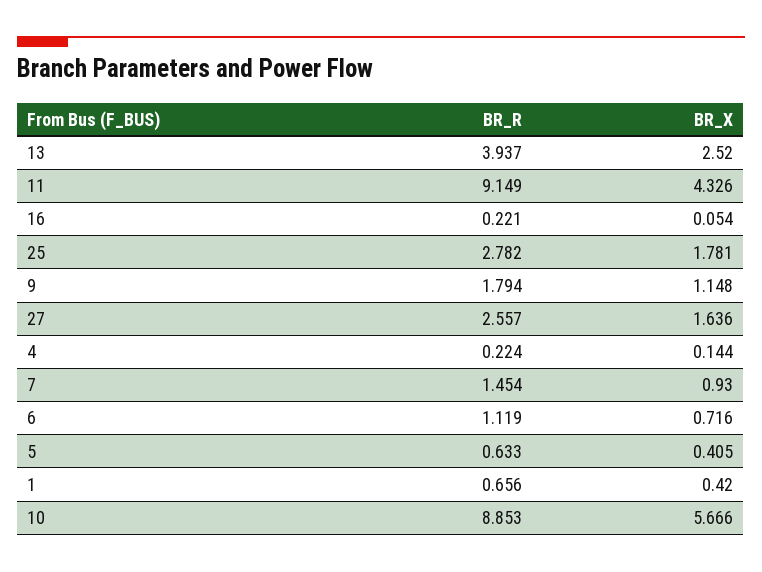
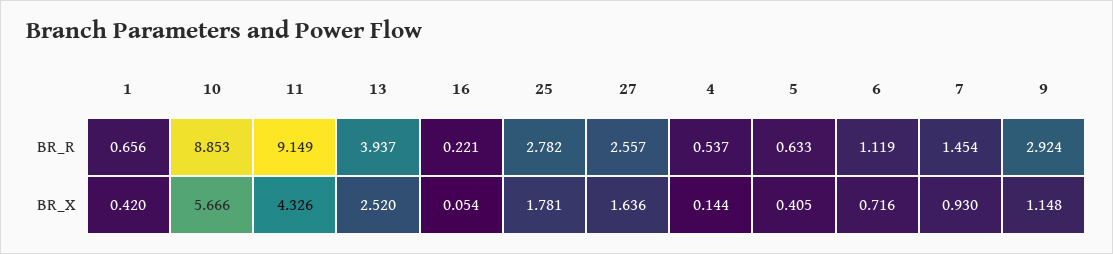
BR_R, 9: 1.794 -> 2.924
BR_R, 4: 0.224 -> 0.537

